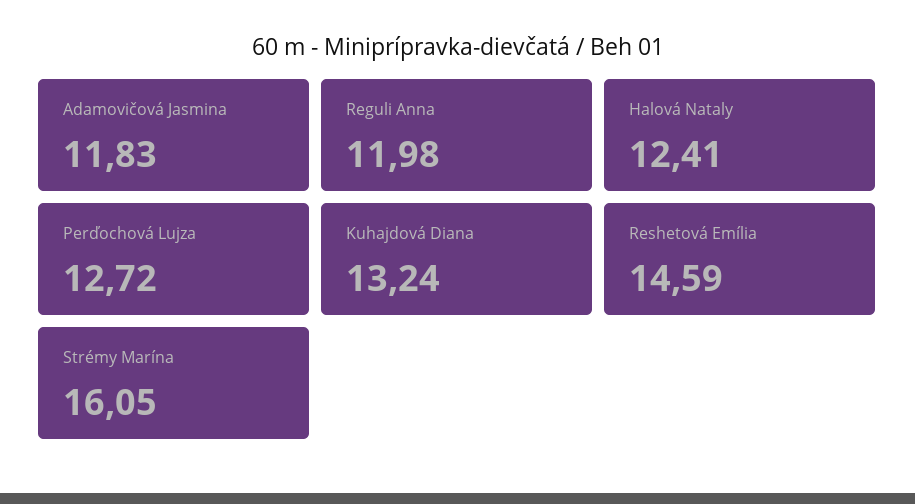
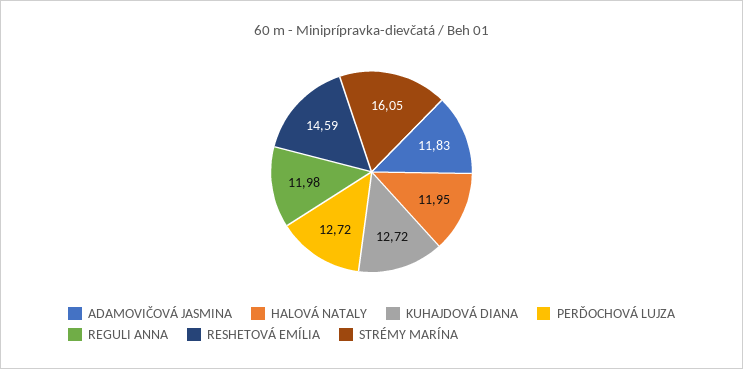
Halová Nataly: 12.41 -> 11.95
Kuhajdová Diana: 13.24 -> 12.72

